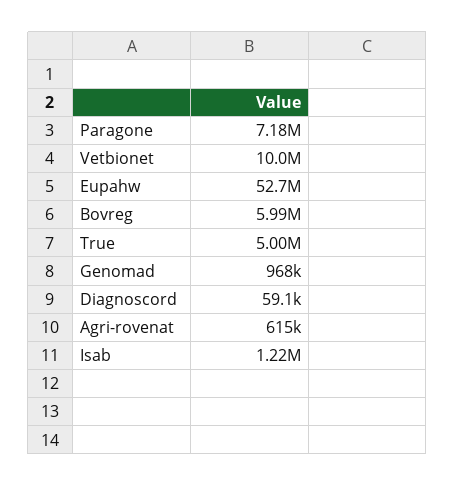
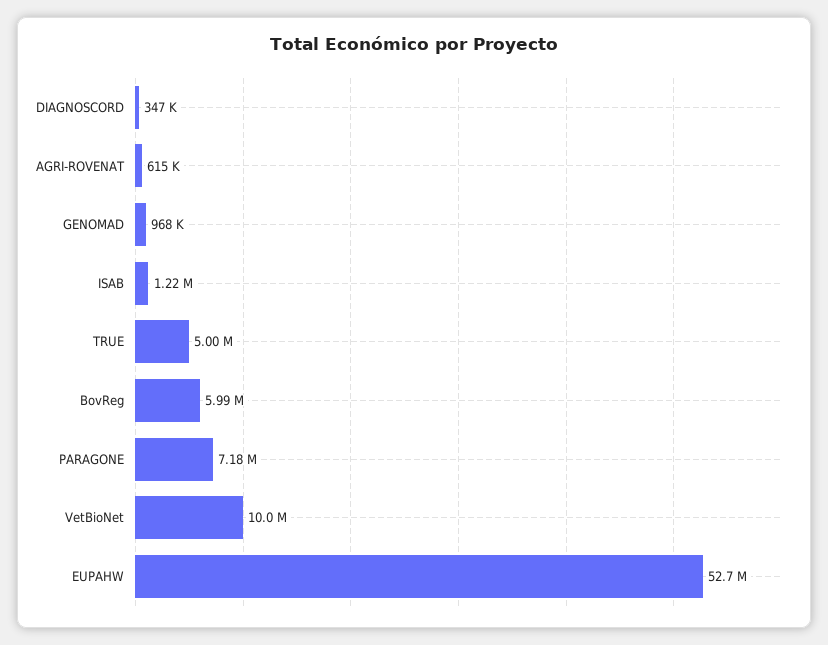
Diagnoscord: 59100 -> 347000

